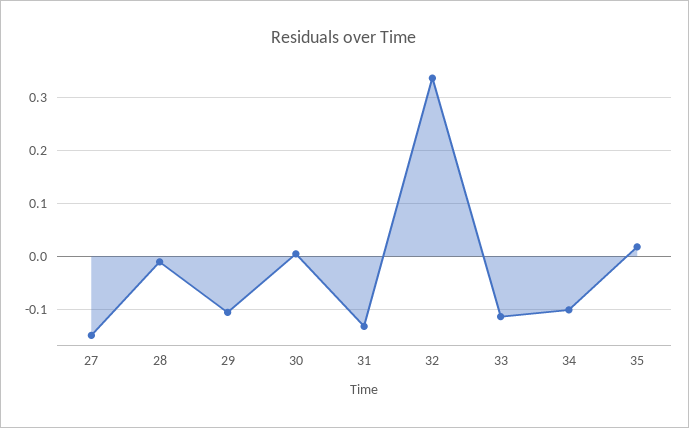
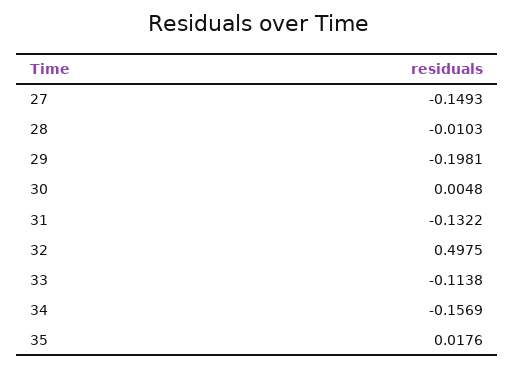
29: -0.1 -> -0.1981
32: 0.34 -> 0.4975
34: -0.1 -> -0.1569

